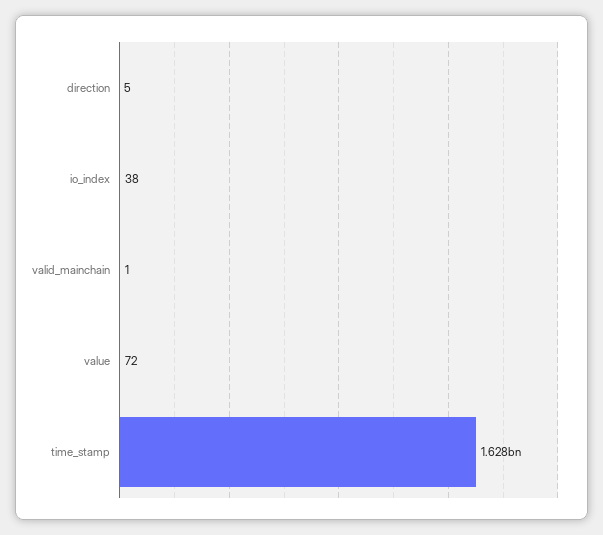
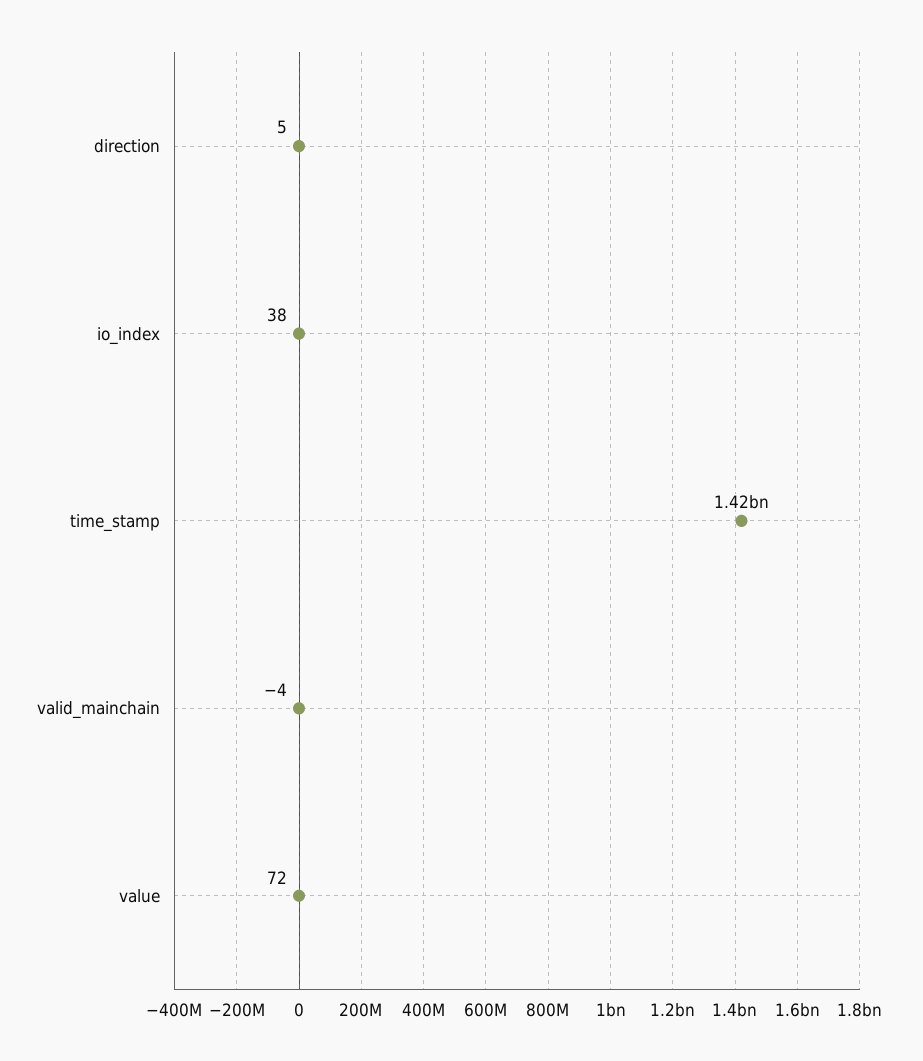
valid_mainchain: 1 -> -4
time_stamp: 1628000000 -> 1420000000

